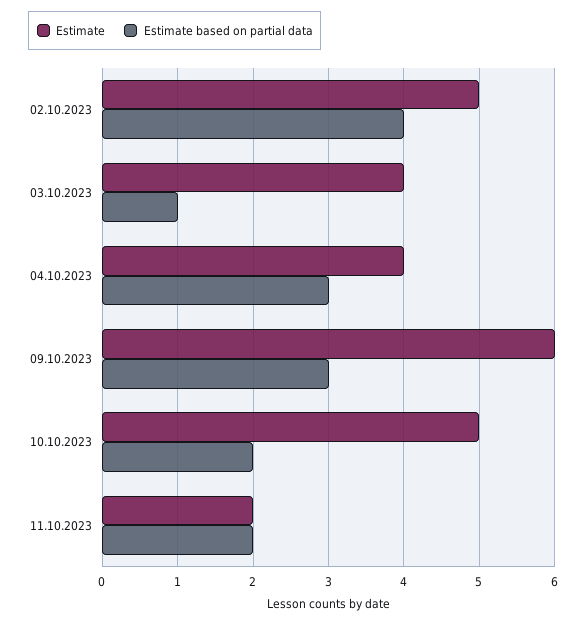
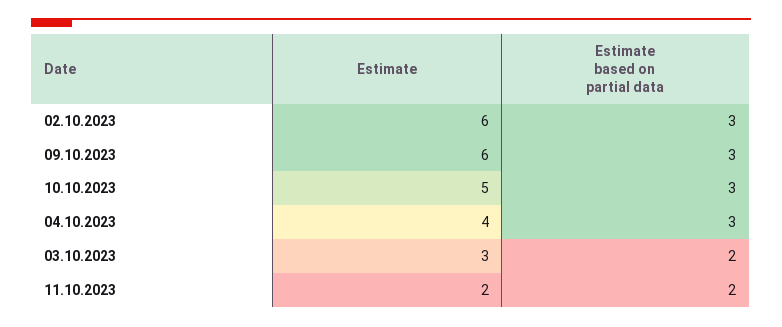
Estimate, 02.10.2023: 5 -> 6
Estimate based on partial data, 02.10.2023: 4 -> 3
Estimate, 03.10.2023: 4 -> 3
Estimate based on partial data, 03.10.2023: 1 -> 2
Estimate based on partial data, 10.10.2023: 2 -> 3

